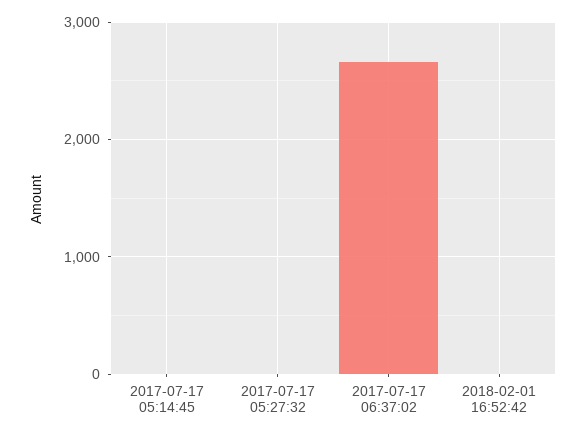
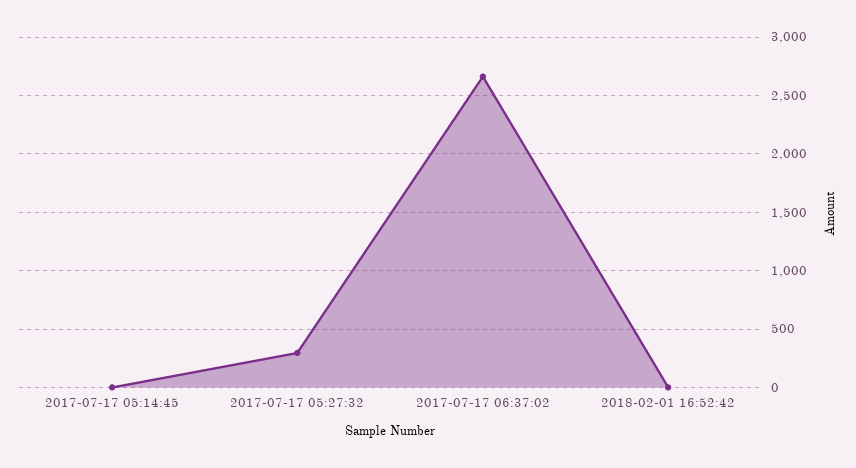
2017-07-17 05:27:32: 0 -> 300

